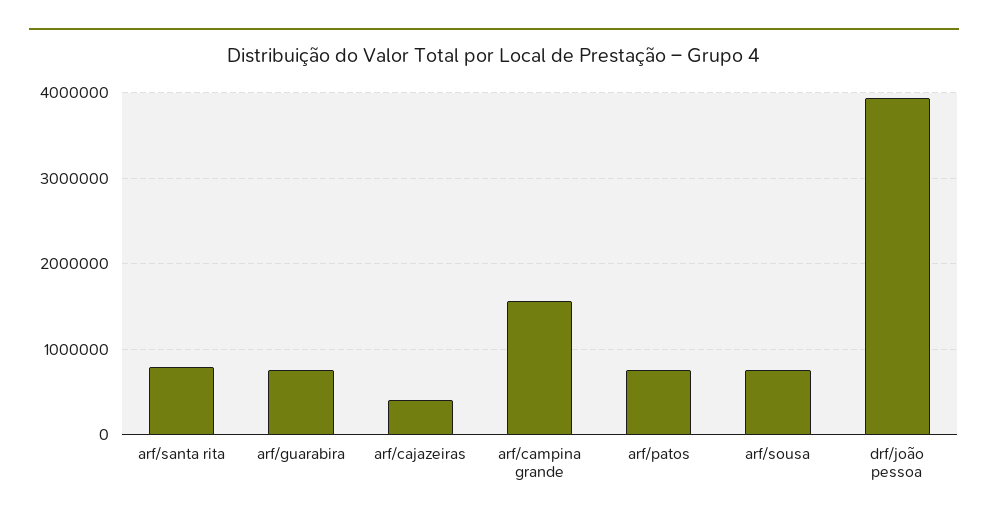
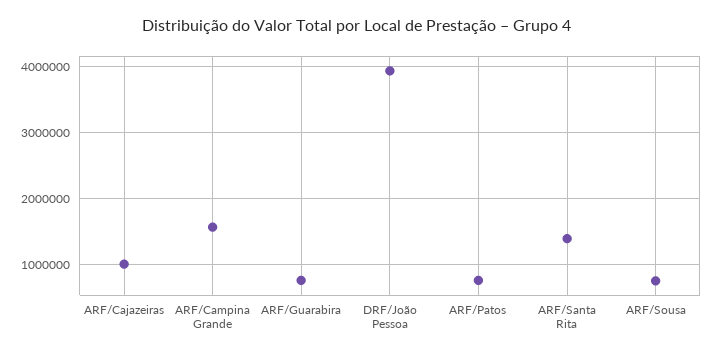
arf/santa rita: 800000 -> 1400000
arf/cajazeiras: 400000 -> 1000000

